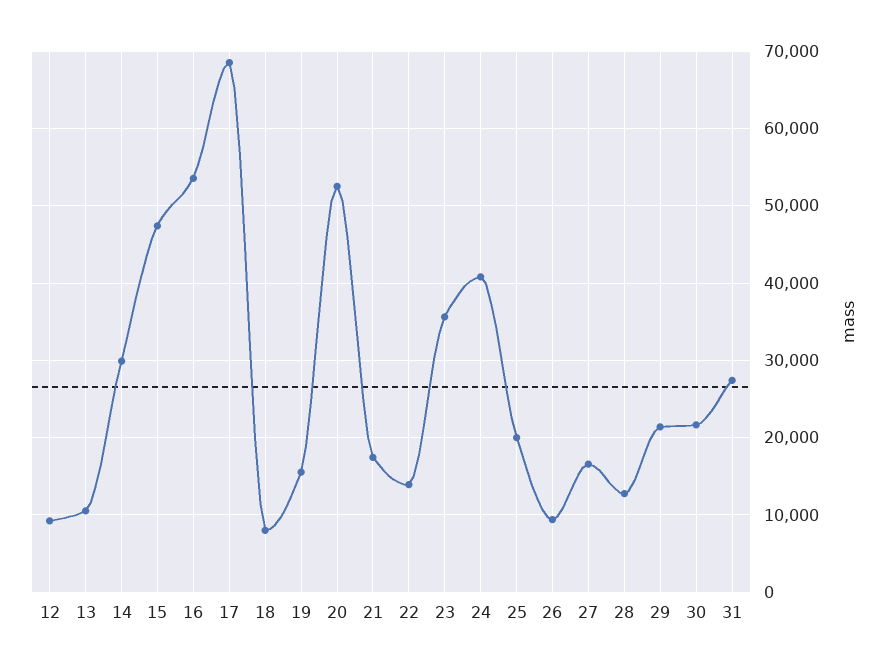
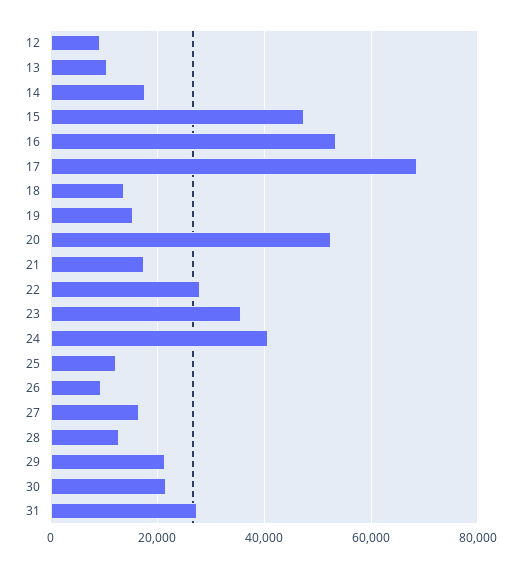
14: 30000 -> 18000
18: 8000 -> 14000
22: 14000 -> 28000
25: 20000 -> 12000

